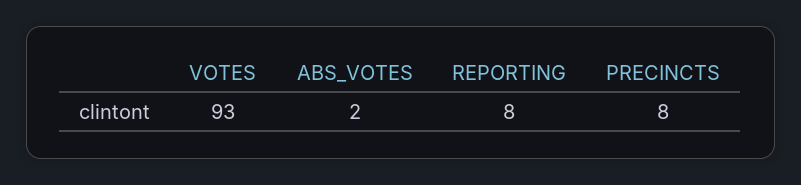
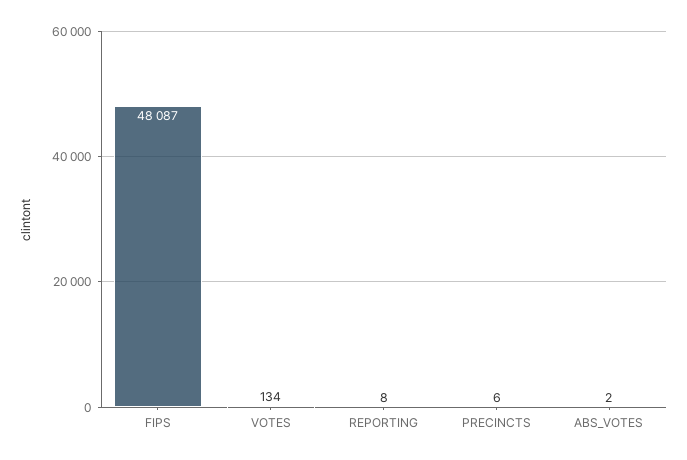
VOTES: 93 -> 134
PRECINCTS: 8 -> 6
FIPS: none -> 48087

